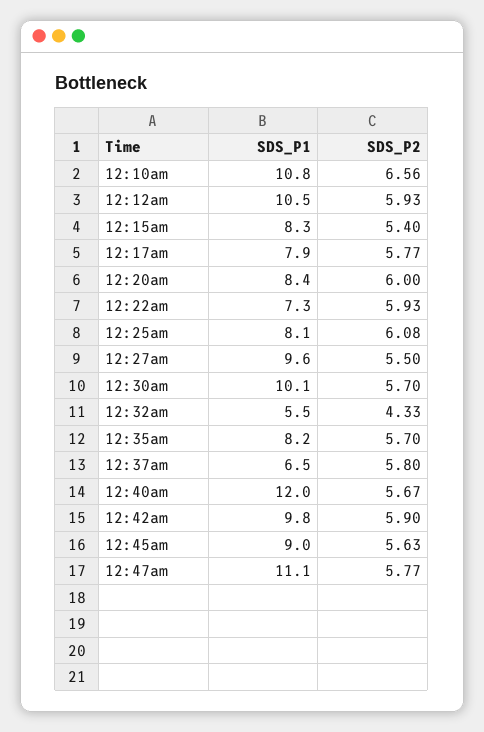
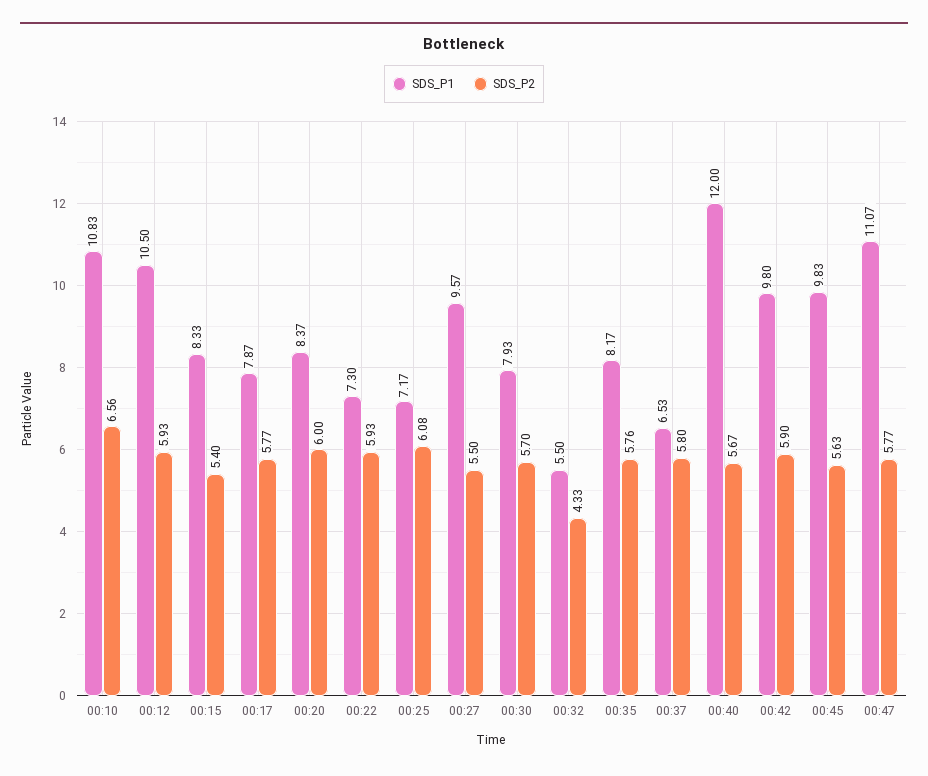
SDS_P1, 12:25am: 8.1 -> 7.17
SDS_P1, 12:30am: 10.1 -> 7.93
SDS_P2, 12:35am: 5.7 -> 5.76
SDS_P1, 12:45am: 9 -> 9.83

